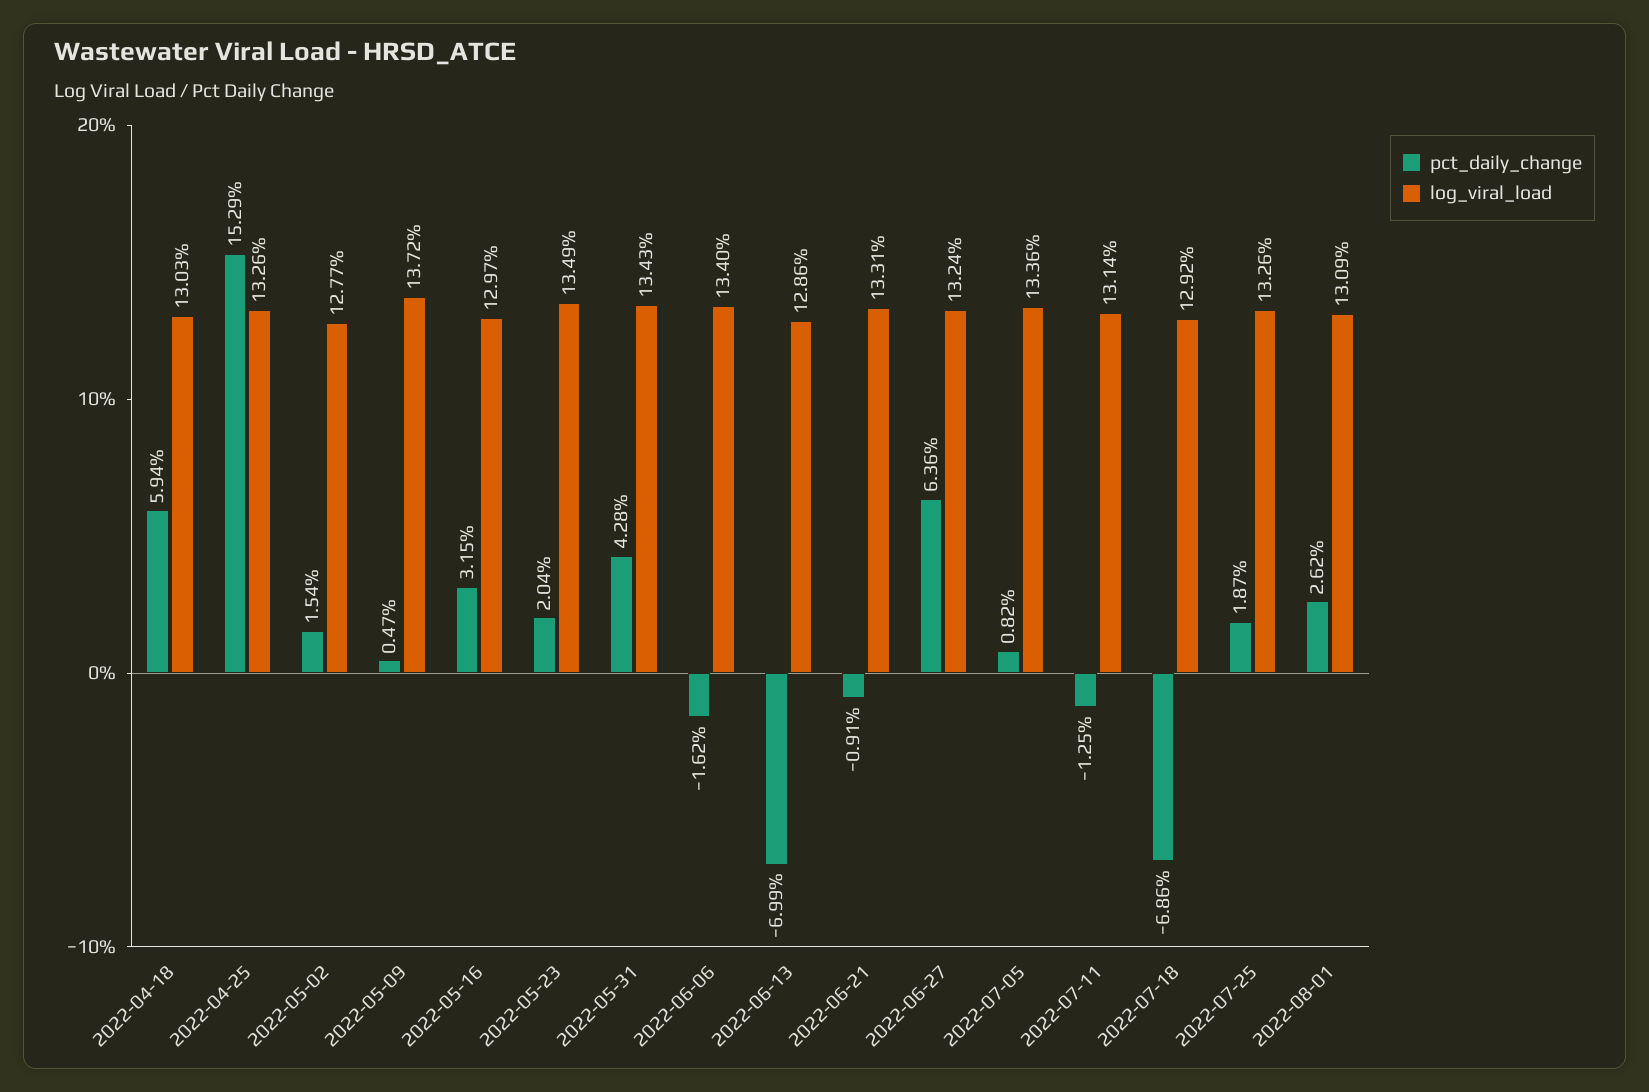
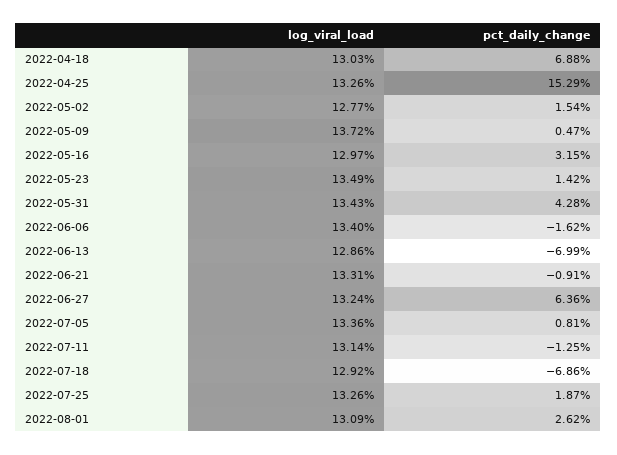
pct_daily_change, 2022-04-18: 5.94 -> 6.88
pct_daily_change, 2022-05-23: 2.04 -> 1.42
pct_daily_change, 2022-07-05: 0.82 -> 0.81

